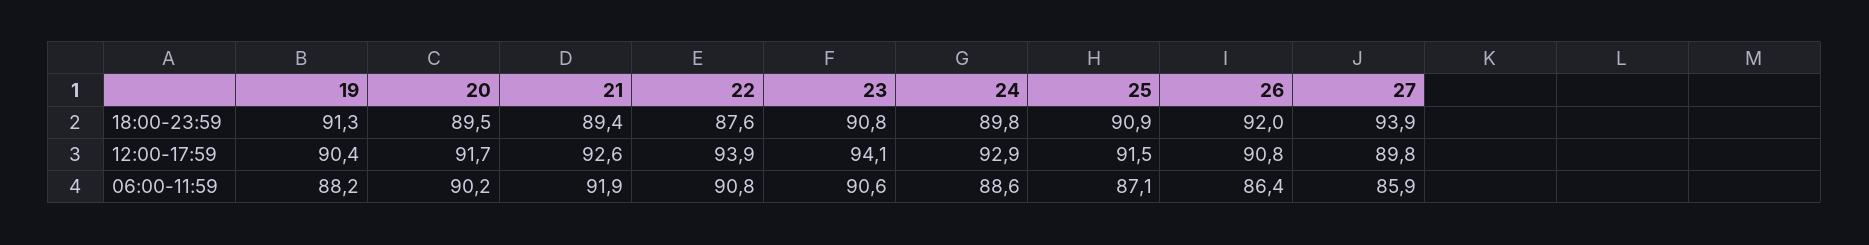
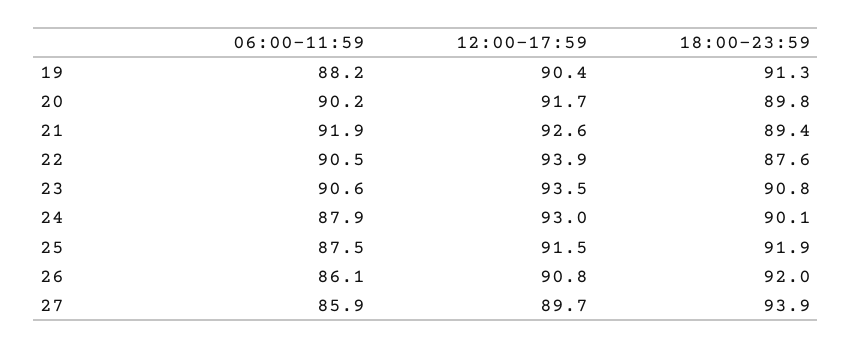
20, 18:00-23:59: 89.5 -> 89.8
24, 18:00-23:59: 89.8 -> 90.1
25, 18:00-23:59: 90.9 -> 91.9
23, 12:00-17:59: 94.1 -> 93.5
24, 12:00-17:59: 92.9 -> 93
27, 12:00-17:59: 89.8 -> 89.7
22, 06:00-11:59: 90.8 -> 90.5
24, 06:00-11:59: 88.6 -> 87.9
25, 06:00-11:59: 87.1 -> 87.5
26, 06:00-11:59: 86.4 -> 86.1

